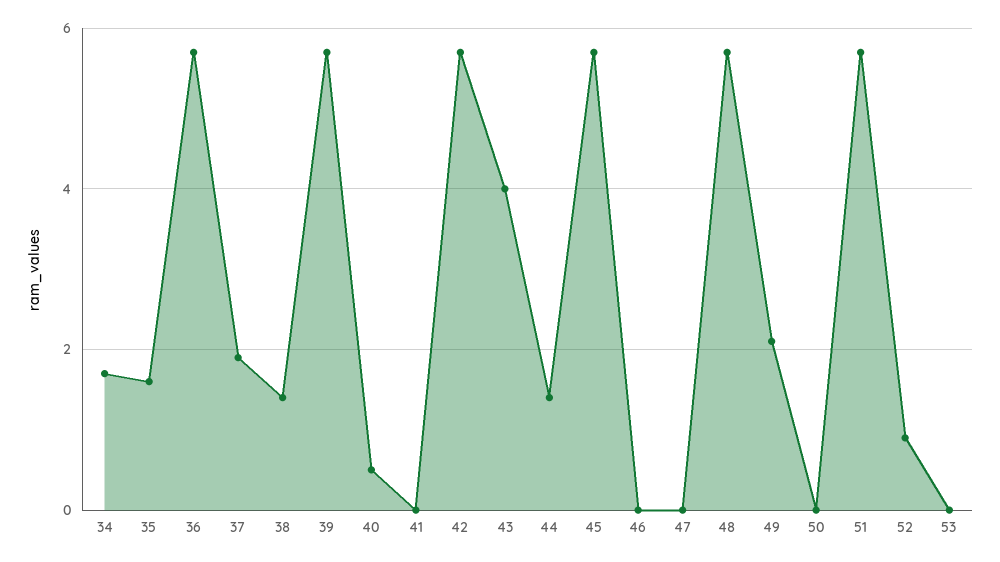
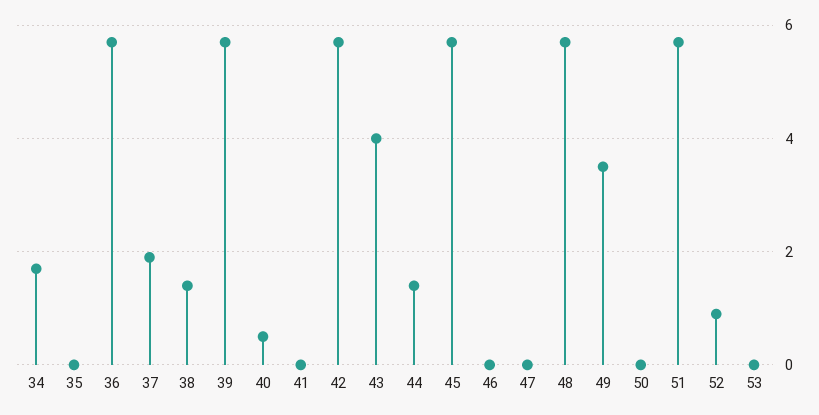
35: 1.5 -> 0
49: 2 -> 3.5

